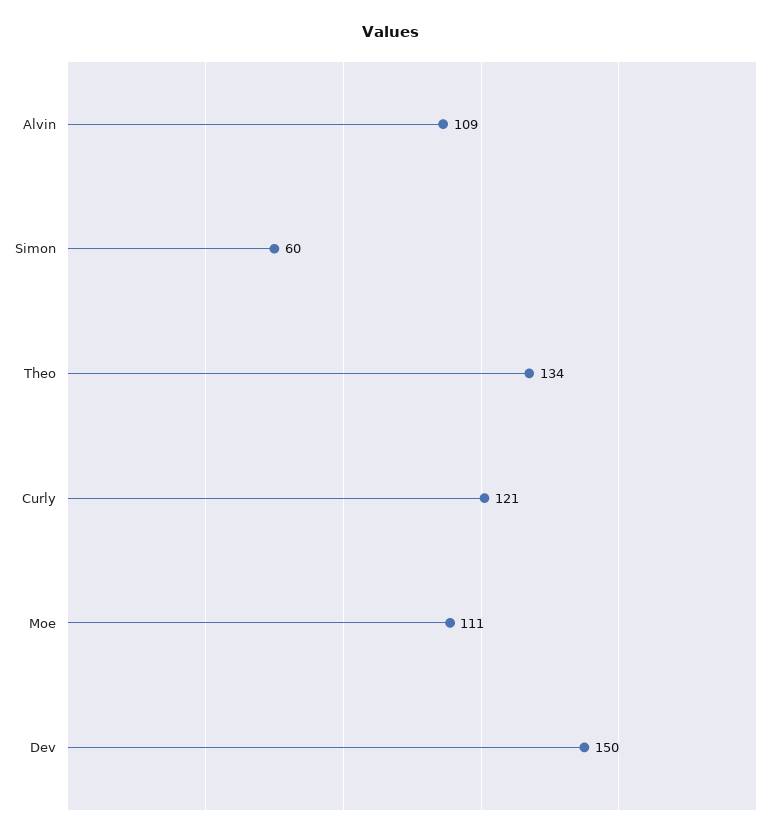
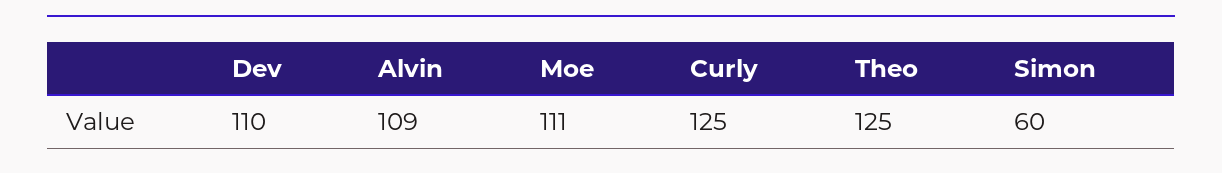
Theo: 134 -> 125
Curly: 121 -> 125
Dev: 150 -> 110

